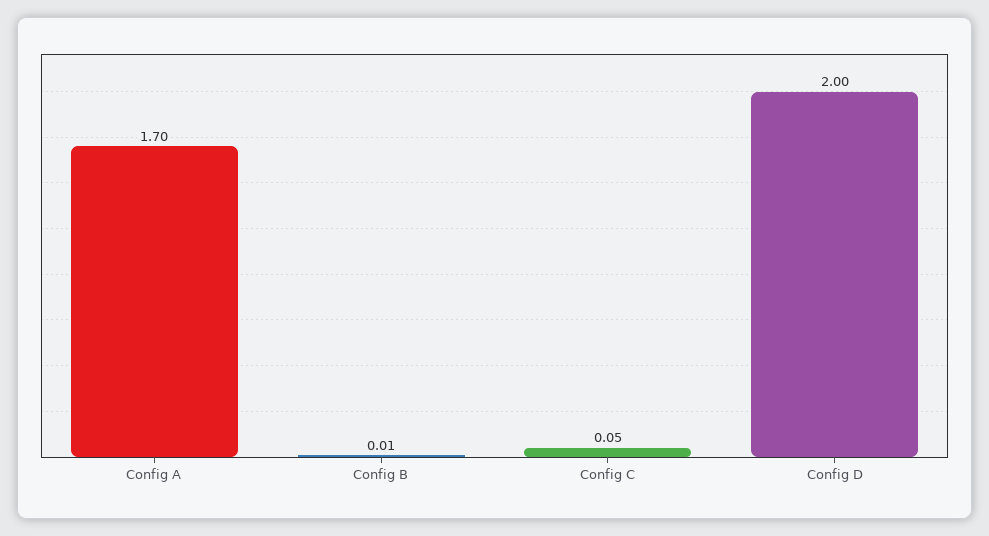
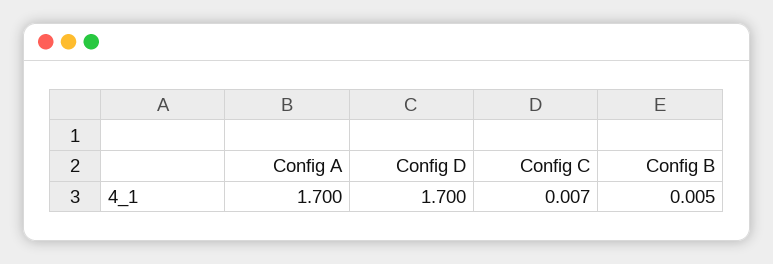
Config C: 0.05 -> 0.007
Config D: 2 -> 1.7

